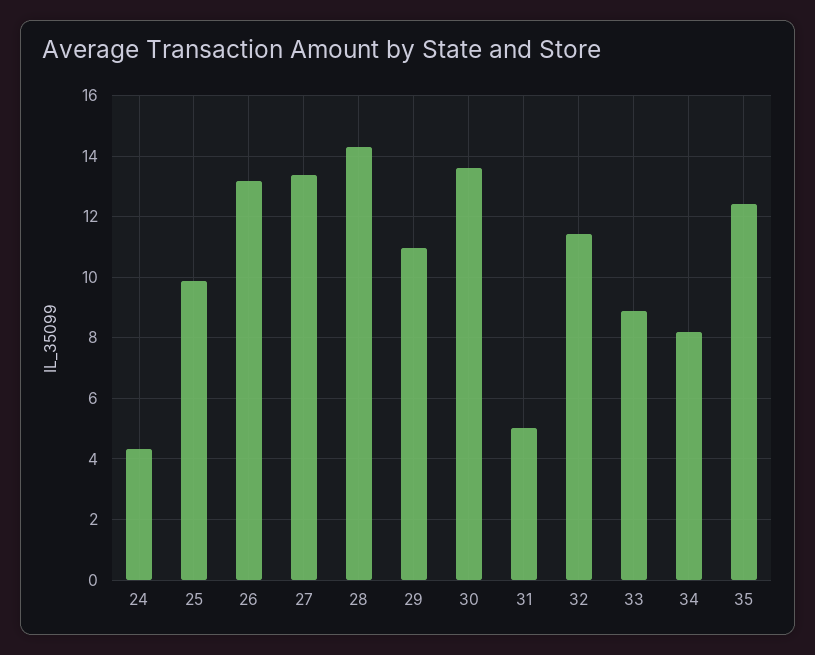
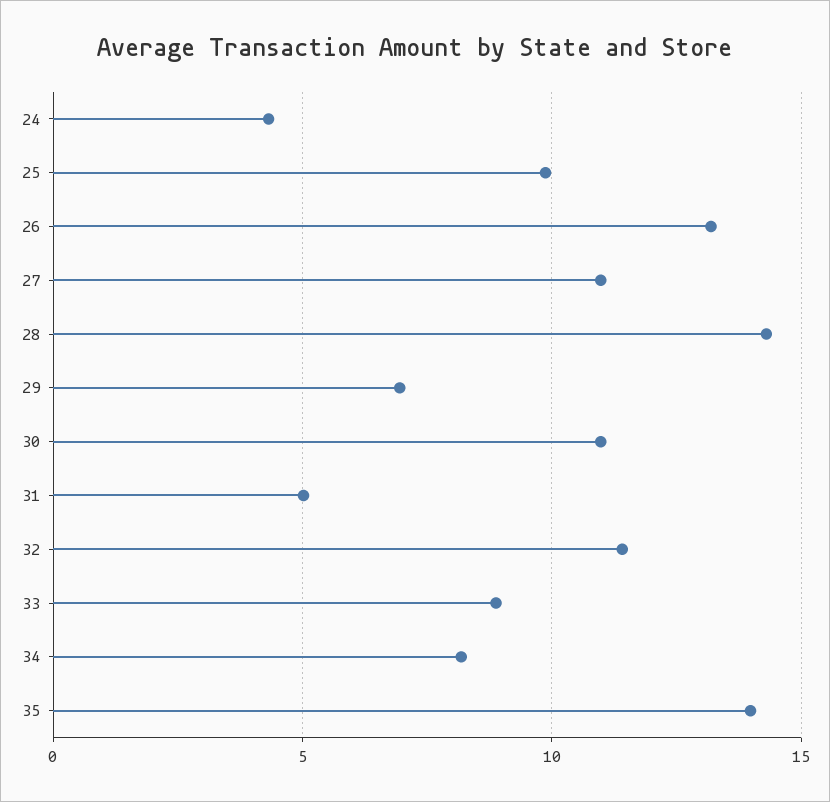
27: 13.4 -> 11
29: 11 -> 7
30: 13.6 -> 11
35: 12.4 -> 14

